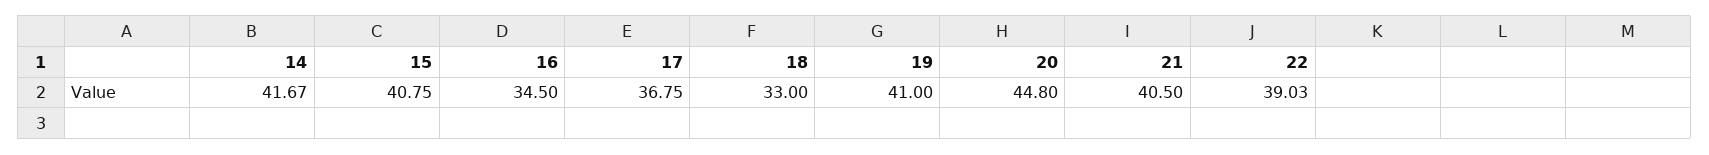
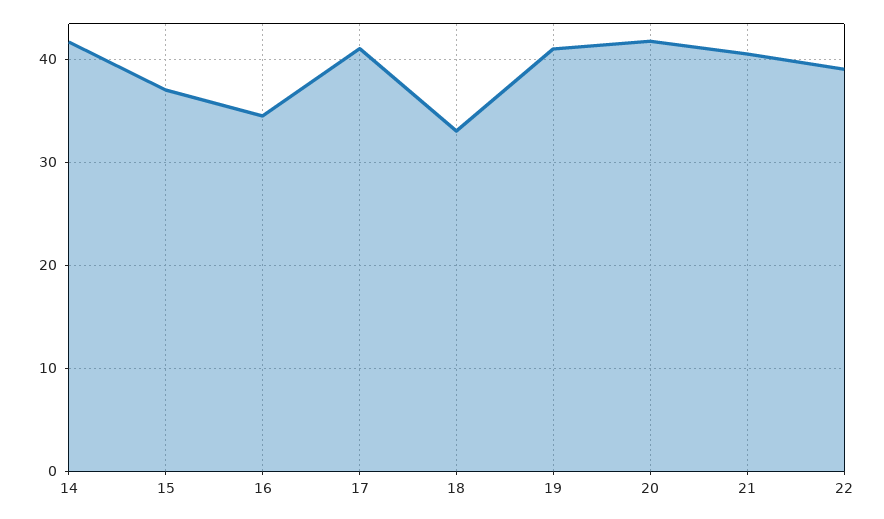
15: 40.75 -> 37
17: 36.75 -> 41
20: 44.8 -> 42

